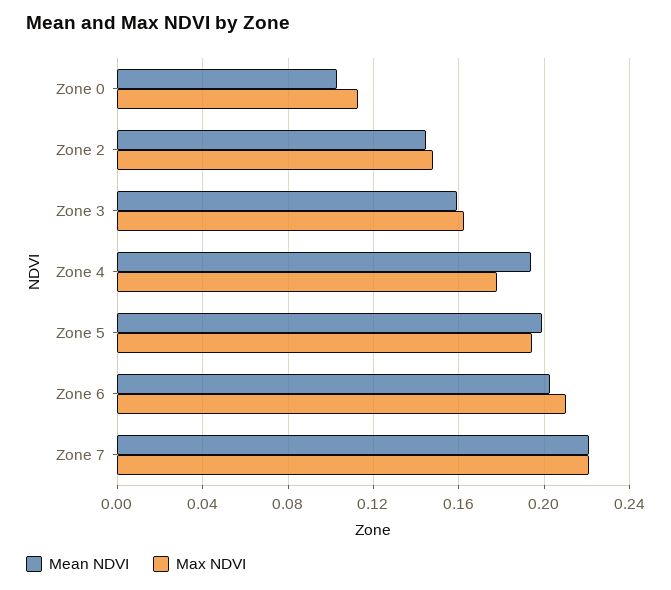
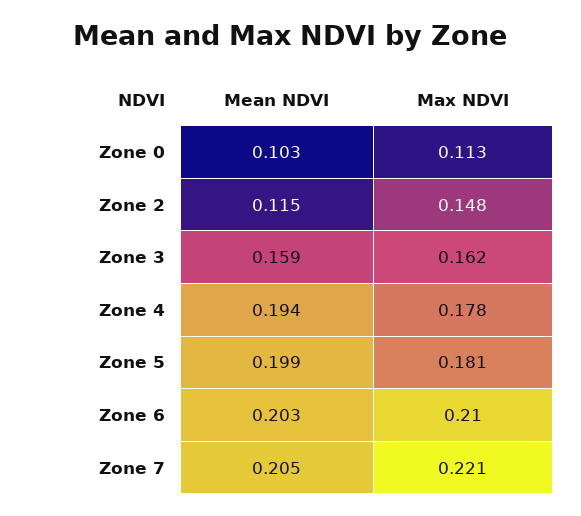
Mean NDVI, Zone 2: 0.145 -> 0.115
Max NDVI, Zone 5: 0.195 -> 0.181
Mean NDVI, Zone 7: 0.22 -> 0.205

